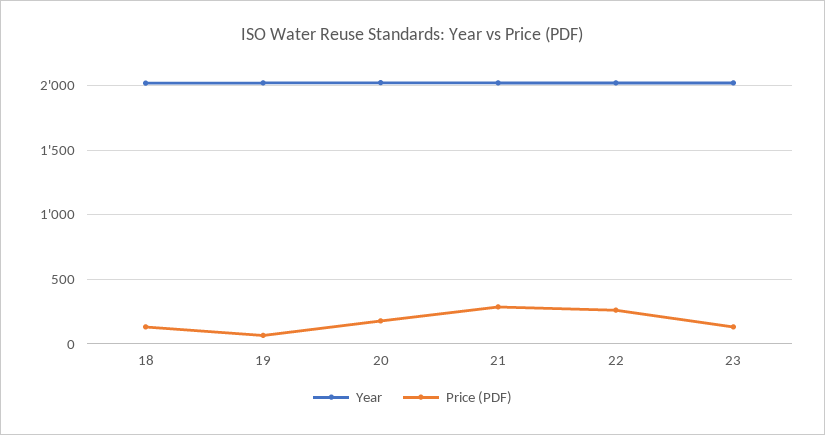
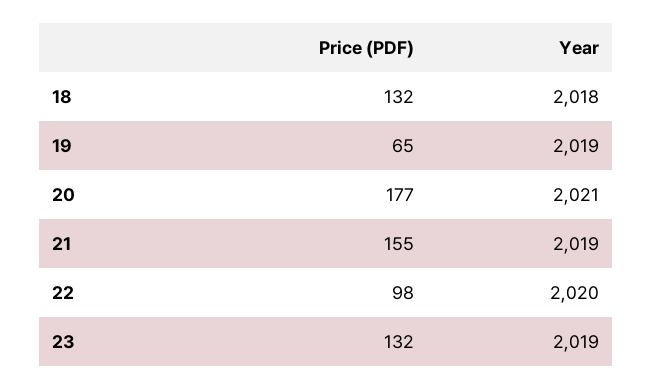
Price (PDF), 21: 300 -> 155
Price (PDF), 22: 250 -> 98

